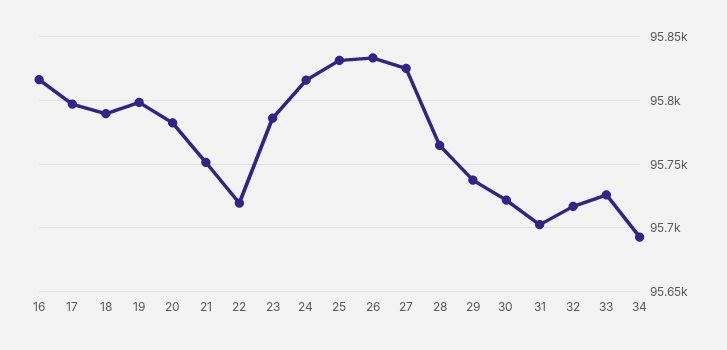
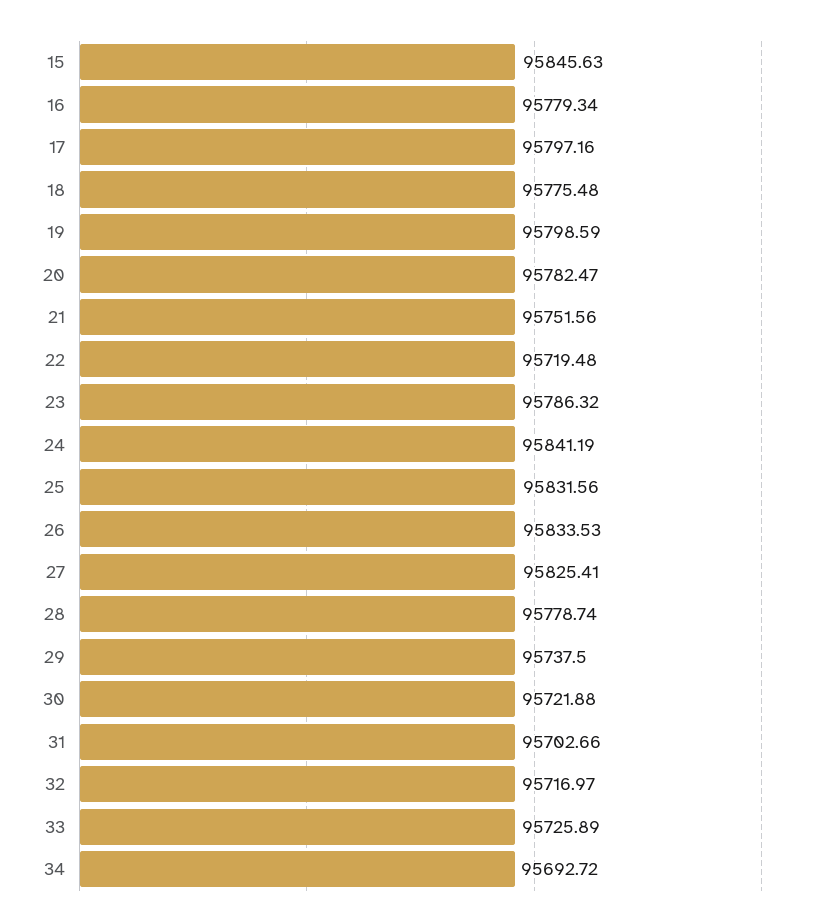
16: 95815 -> 95779.34
18: 95790 -> 95775.48
24: 95815 -> 95841.19
28: 95765 -> 95778.74
15: none -> 95845.63

